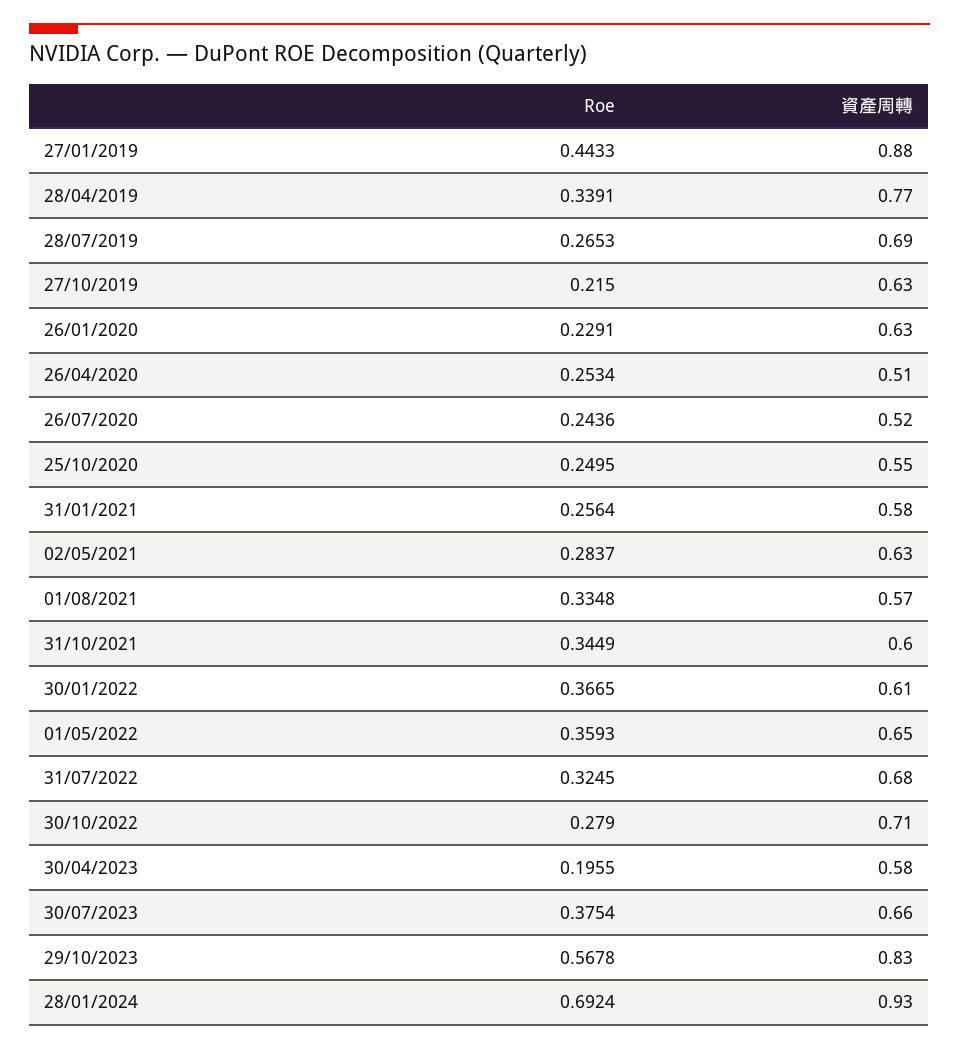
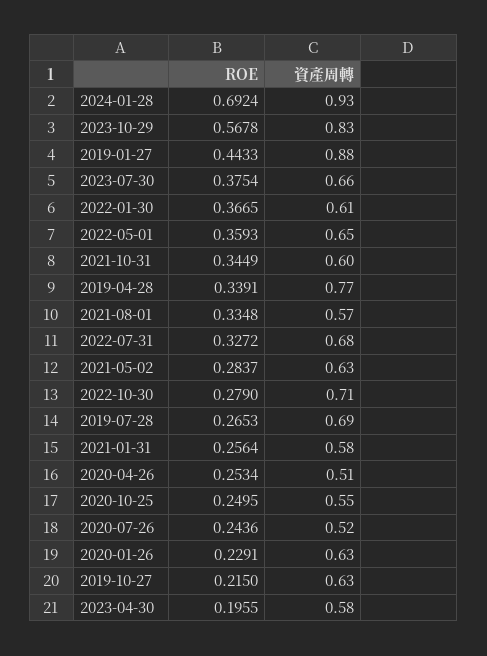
Roe, 31/07/2022: 0.3245 -> 0.3272

